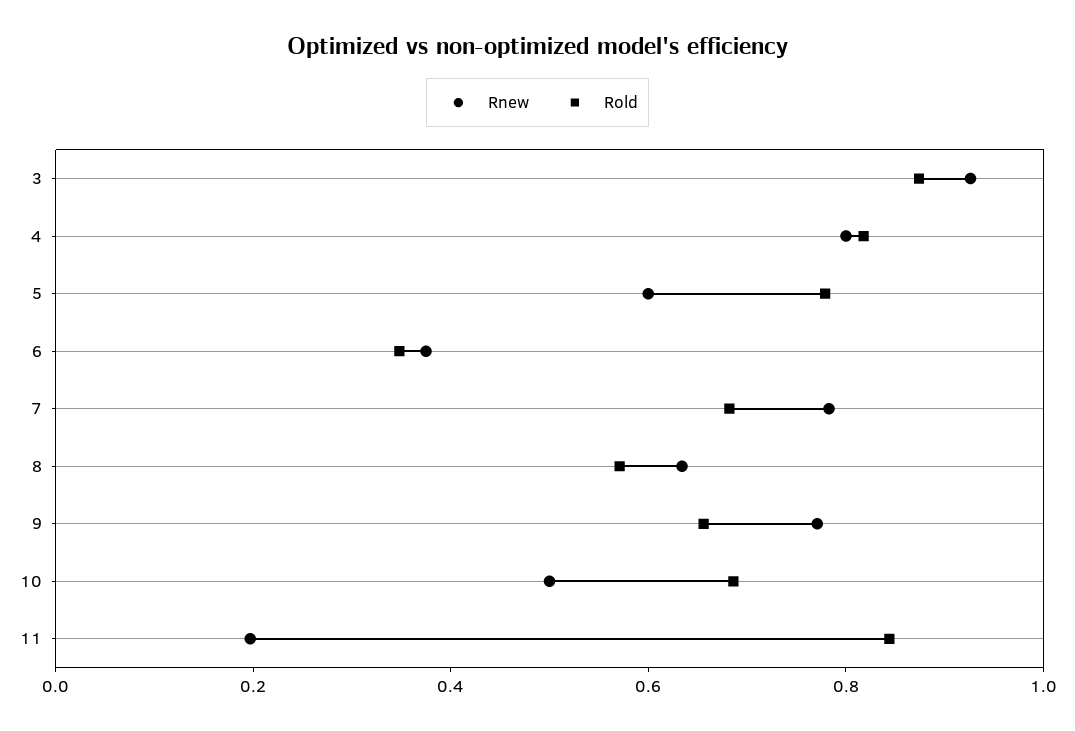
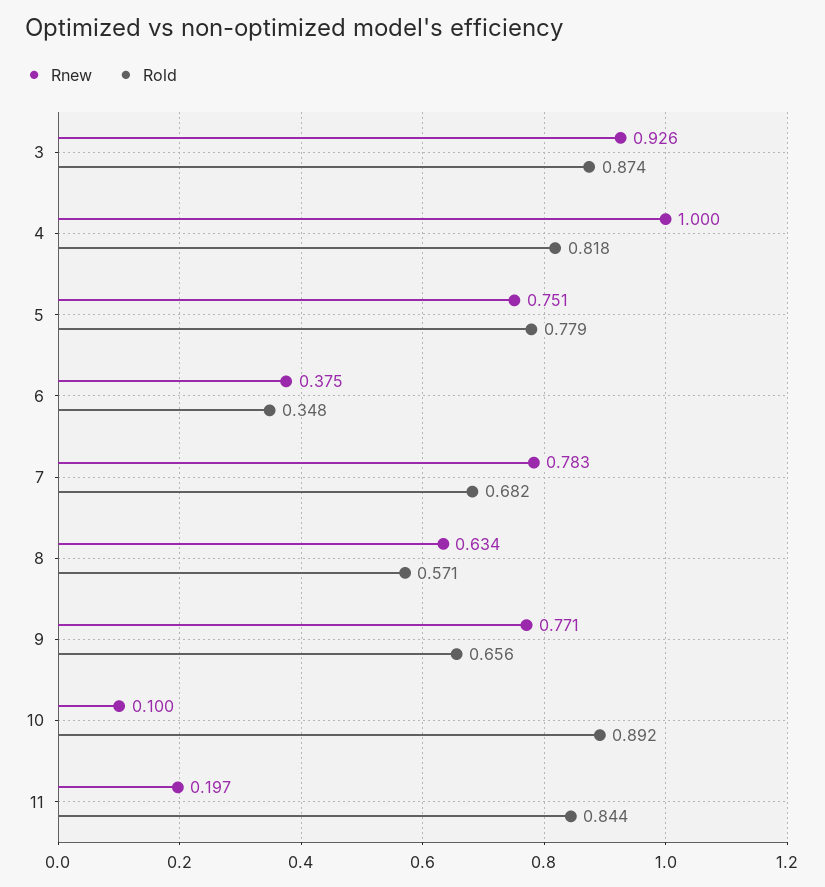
Rnew, 4: 0.8 -> 1
Rnew, 5: 0.6 -> 0.751
Rnew, 10: 0.5 -> 0.1
Rold, 10: 0.7 -> 0.892

